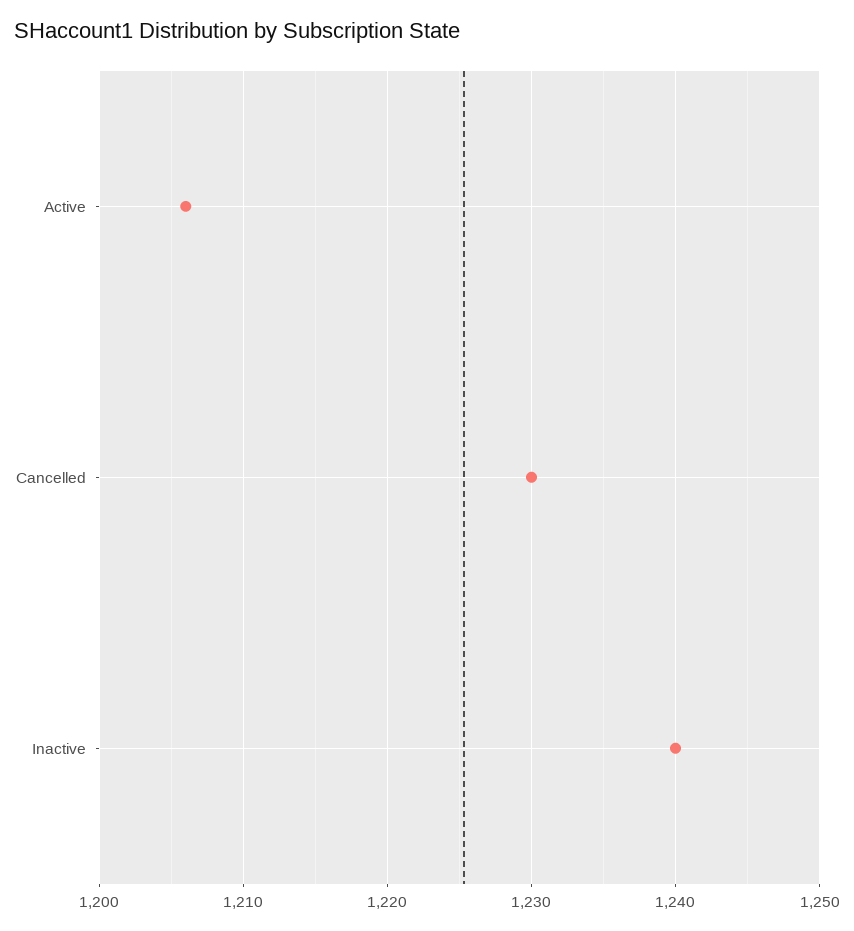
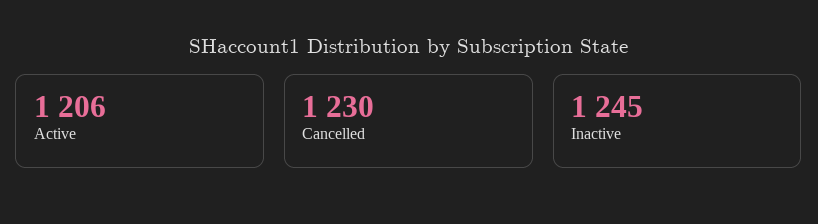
Inactive: 1240 -> 1245

